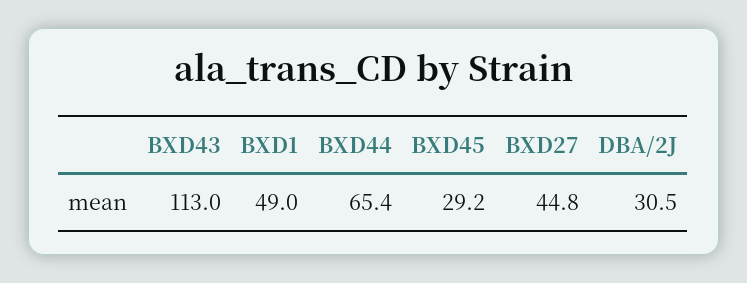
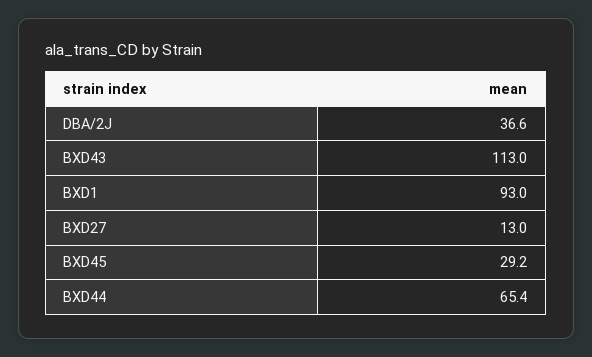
BXD1: 49 -> 93
BXD27: 44.8 -> 13
DBA/2J: 30.5 -> 36.6

